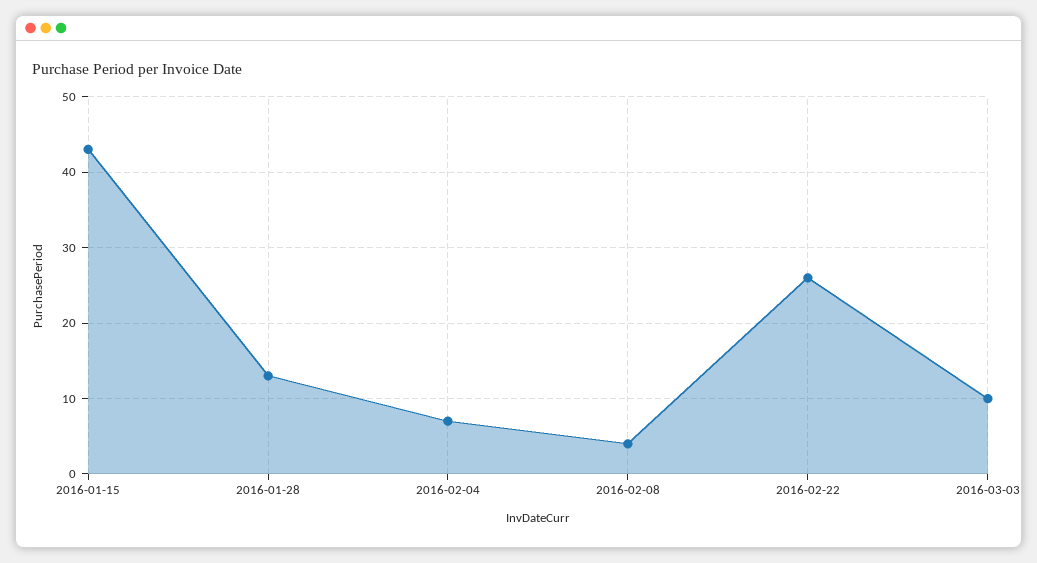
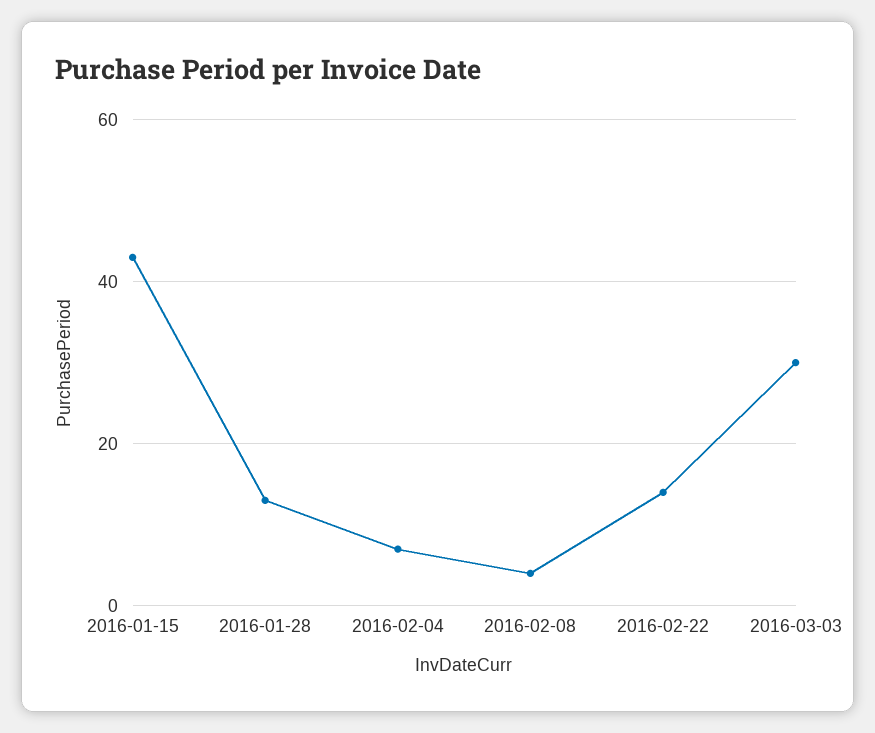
2016-02-22: 26 -> 15
2016-03-03: 10 -> 30

